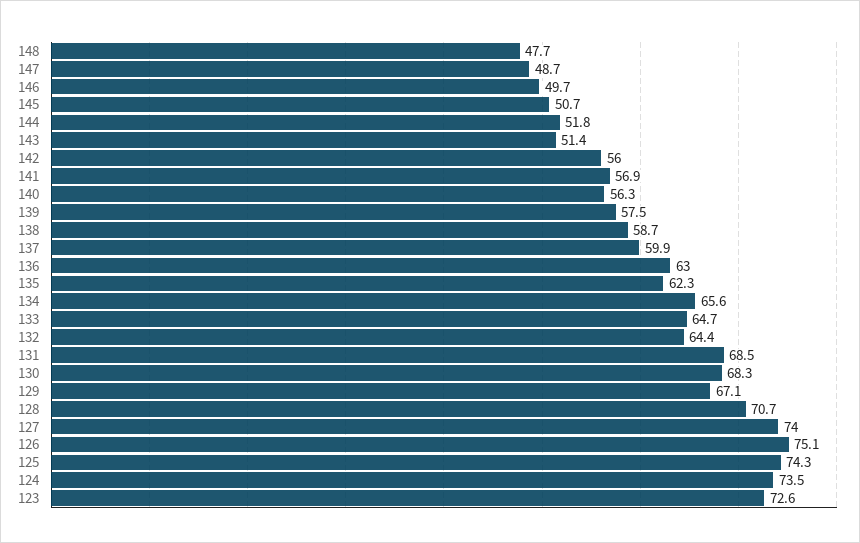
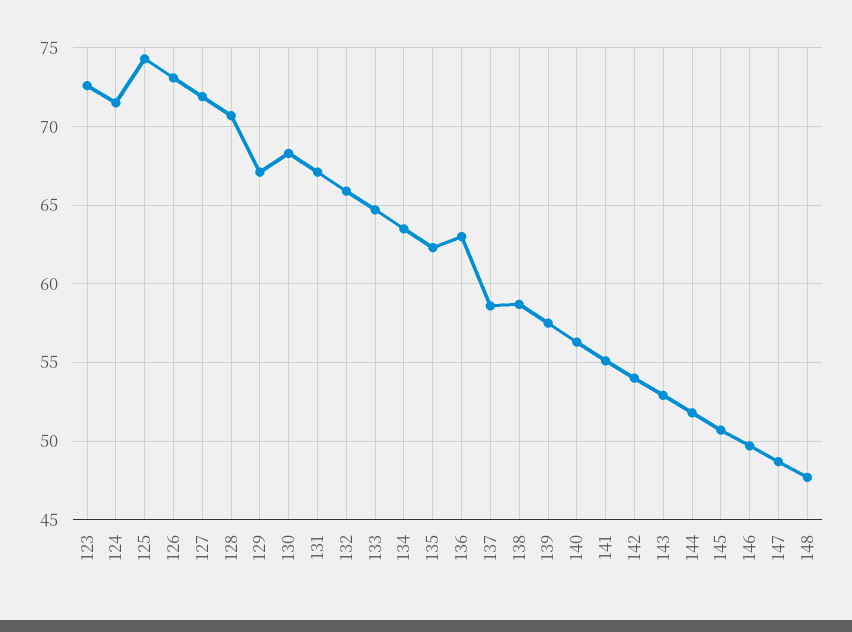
143: 51.4 -> 53
142: 56 -> 54
141: 56.9 -> 55
137: 59.9 -> 58.5
134: 65.6 -> 63.5
132: 64.4 -> 66
131: 68.5 -> 67
127: 74 -> 72
126: 75.1 -> 73
124: 73.5 -> 71.5

